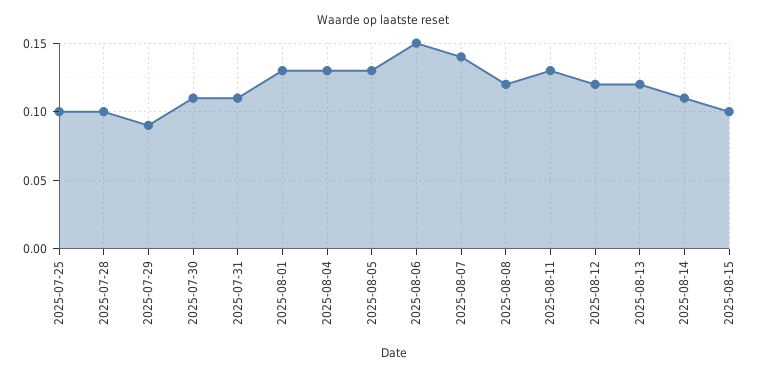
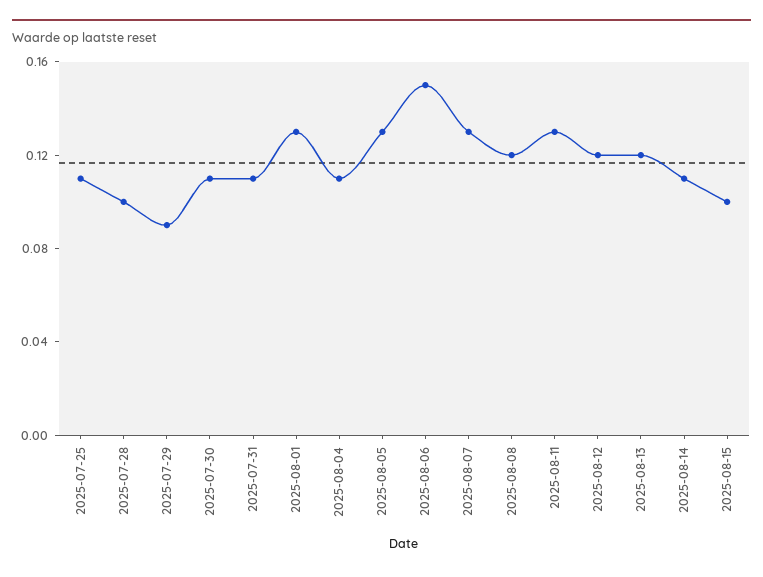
2025-07-25: 0.1 -> 0.11
2025-08-04: 0.13 -> 0.11
2025-08-07: 0.14 -> 0.13

